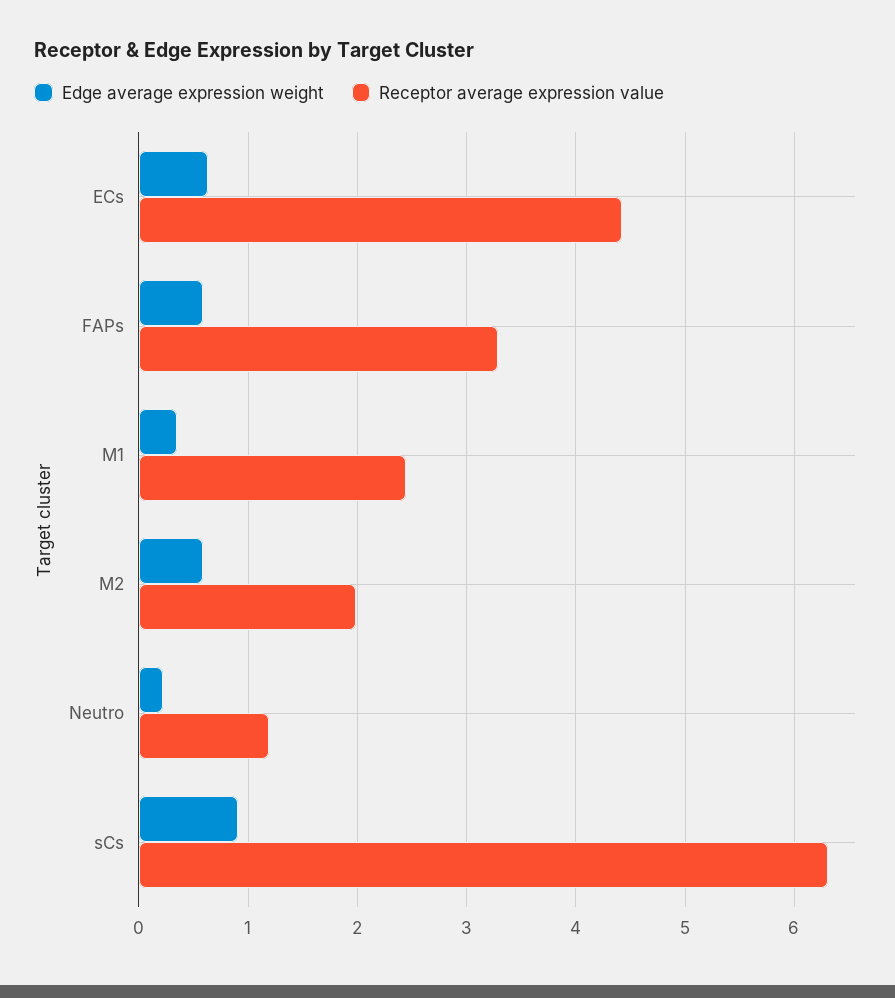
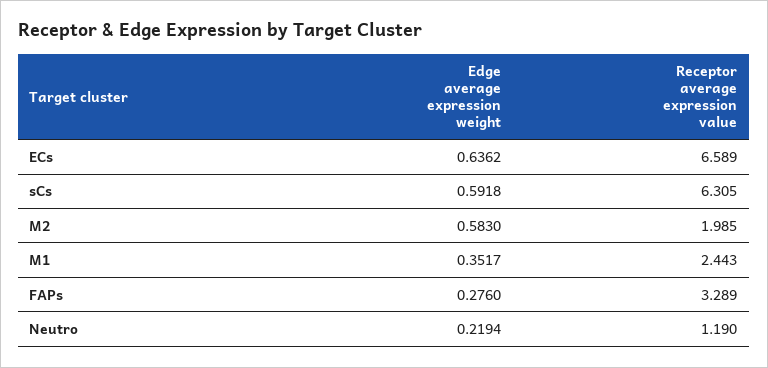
Receptor average expression value, ECs: 4.4 -> 6.589
Edge average expression weight, FAPs: 0.6 -> 0.276
Edge average expression weight, sCs: 0.9 -> 0.5918

